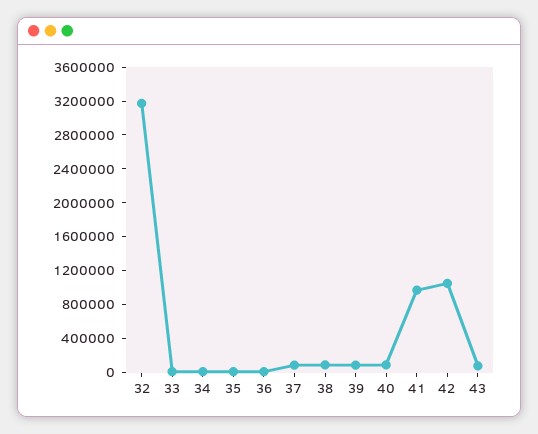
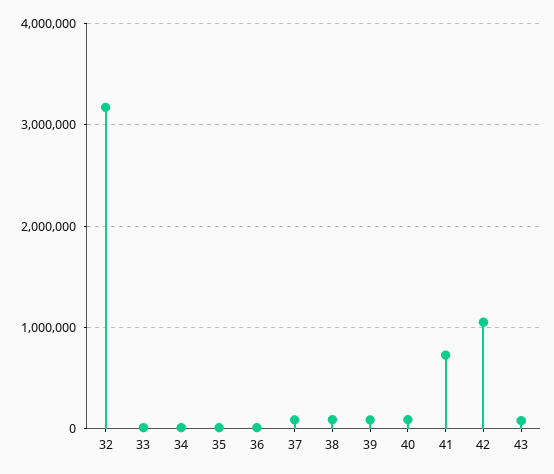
41: 1000000 -> 700000

